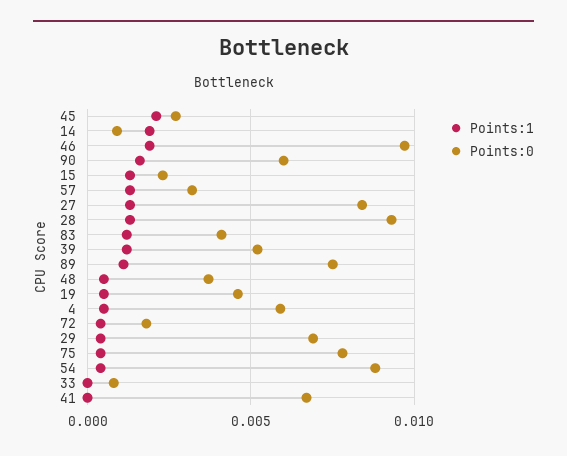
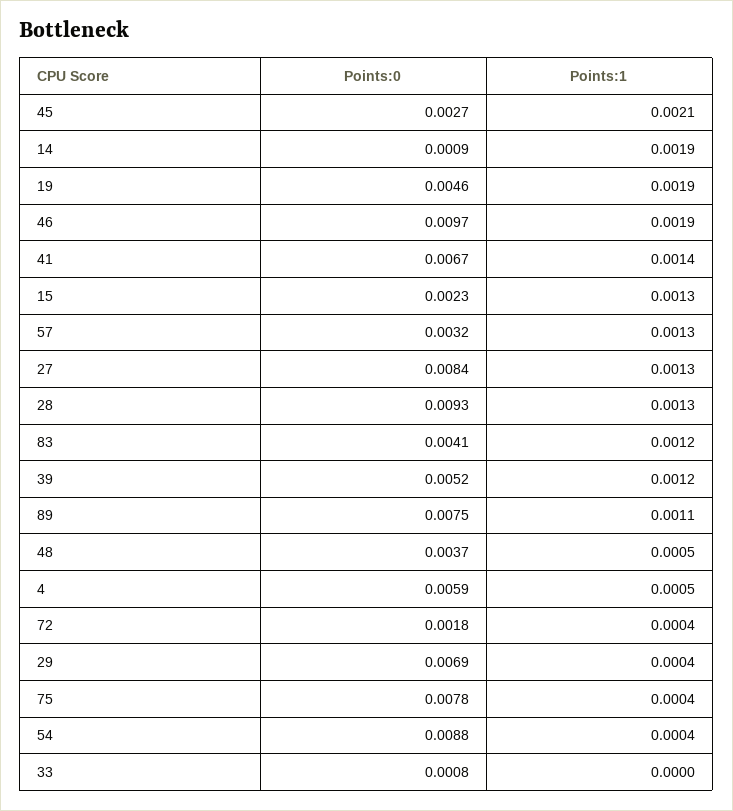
Points:1, 90: 0.0015 -> none
Points:0, 90: 0.006 -> none
Points:1, 19: 0.0005 -> 0.0019
Points:1, 41: 0 -> 0.0014

